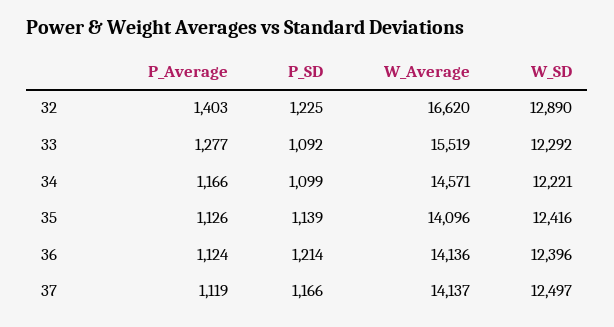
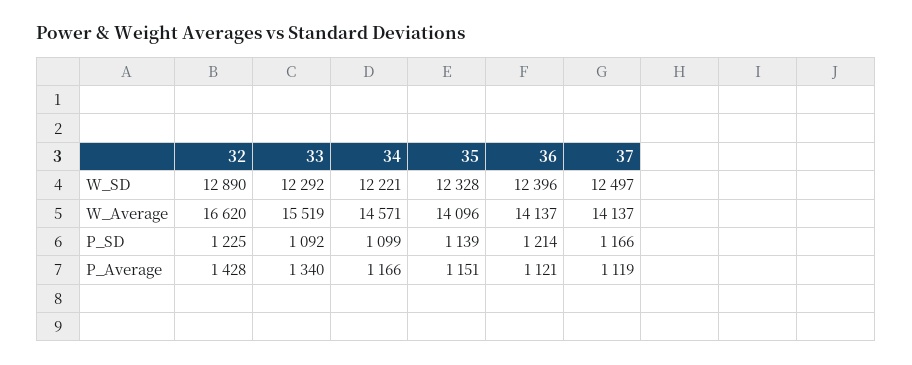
P_Average, 32: 1403 -> 1428
P_Average, 33: 1277 -> 1340
P_Average, 35: 1126 -> 1151
W_SD, 35: 12416 -> 12328
P_Average, 36: 1124 -> 1121
W_Average, 36: 14136 -> 14137

